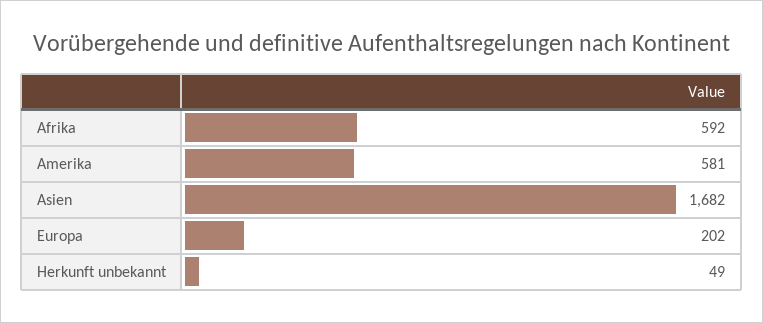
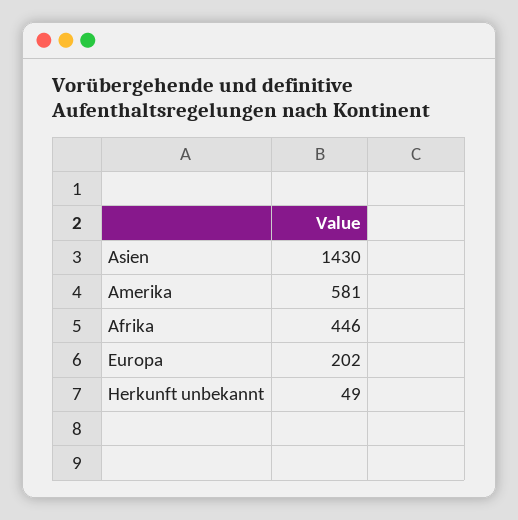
Afrika: 592 -> 446
Asien: 1682 -> 1430

